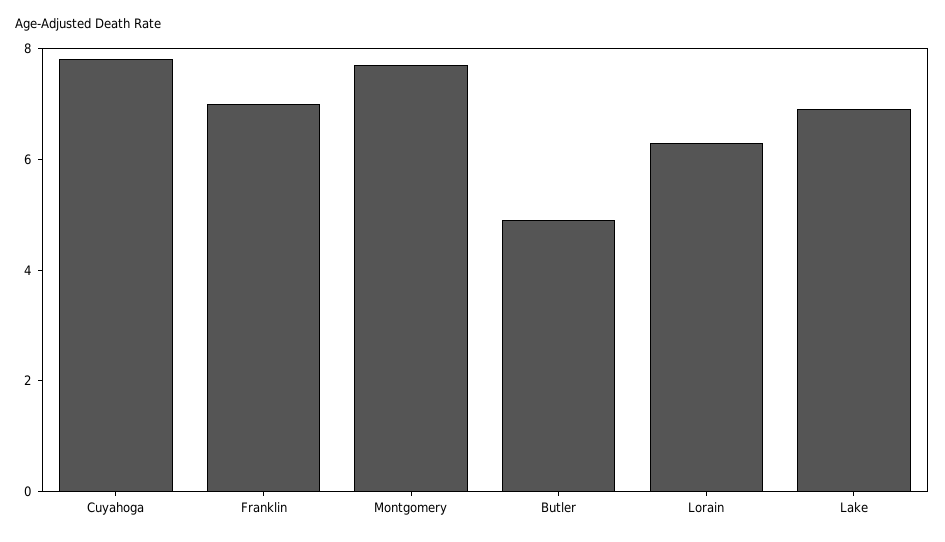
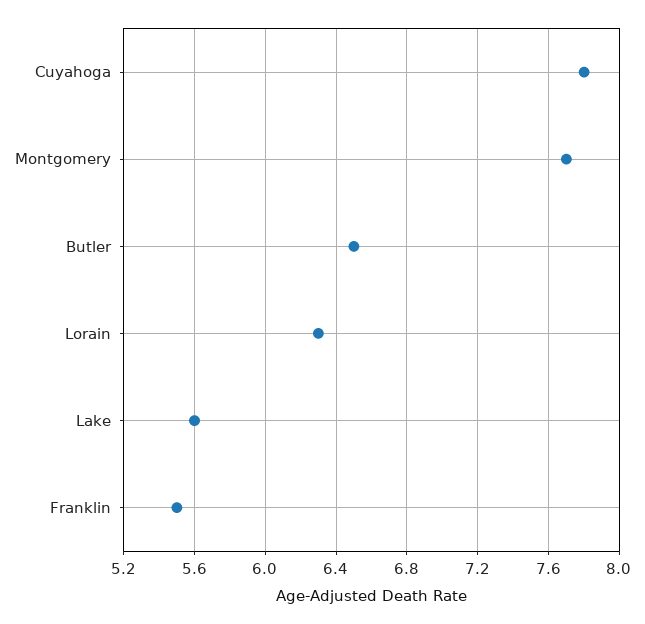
Franklin: 7 -> 5.5
Butler: 5 -> 6.5
Lake: 7 -> 5.6

